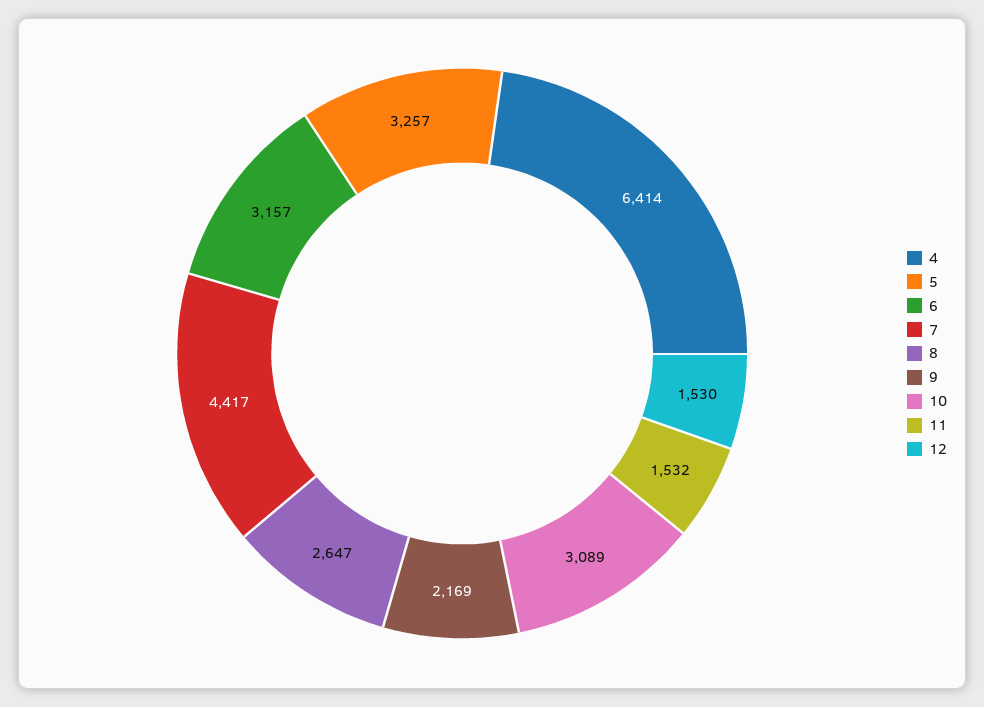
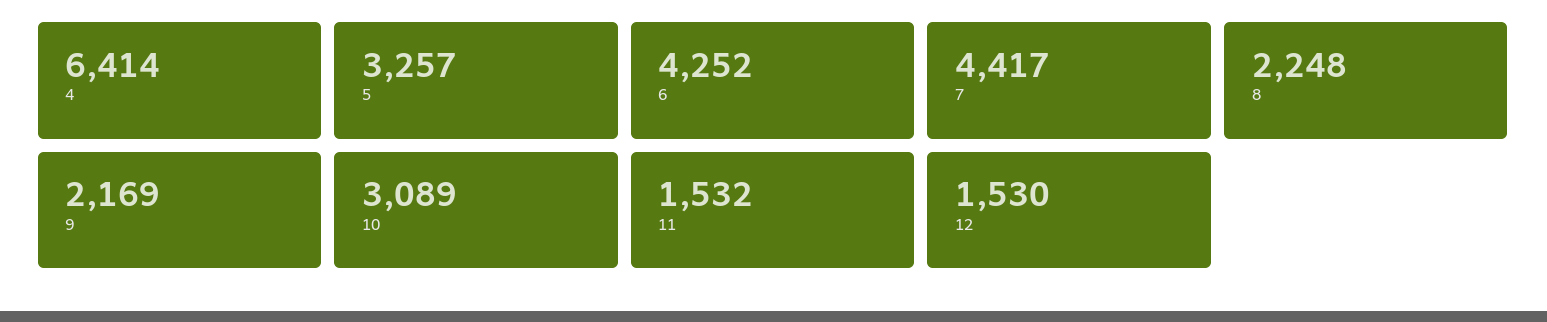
6: 3157 -> 4252
8: 2647 -> 2248

